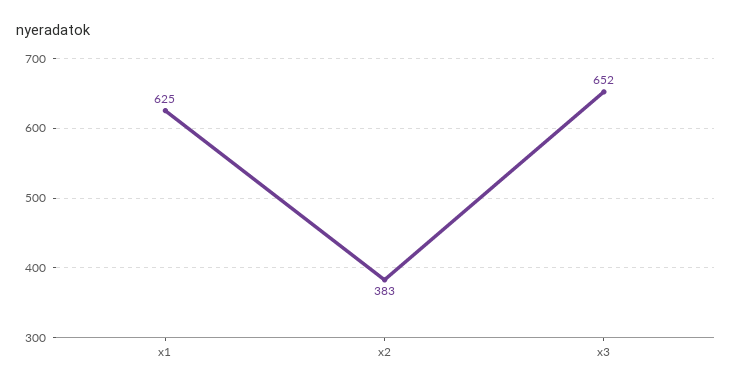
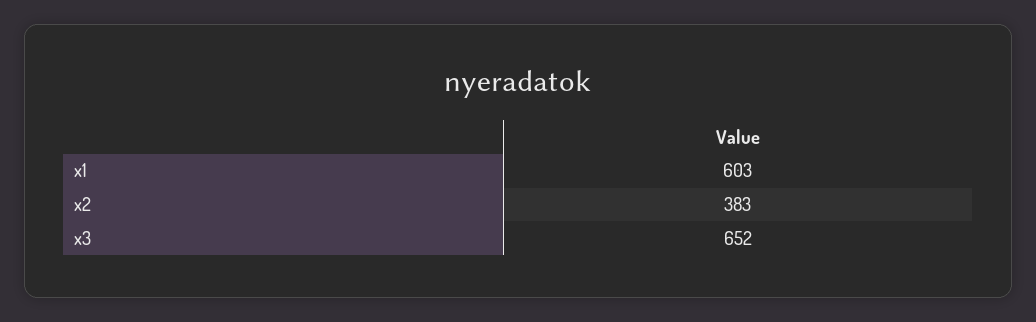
x1: 625 -> 603

